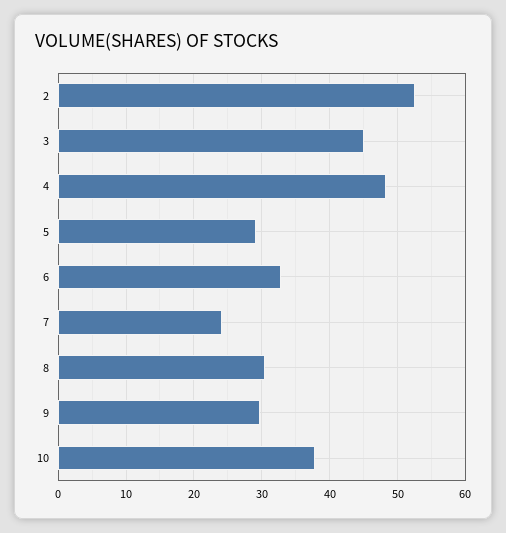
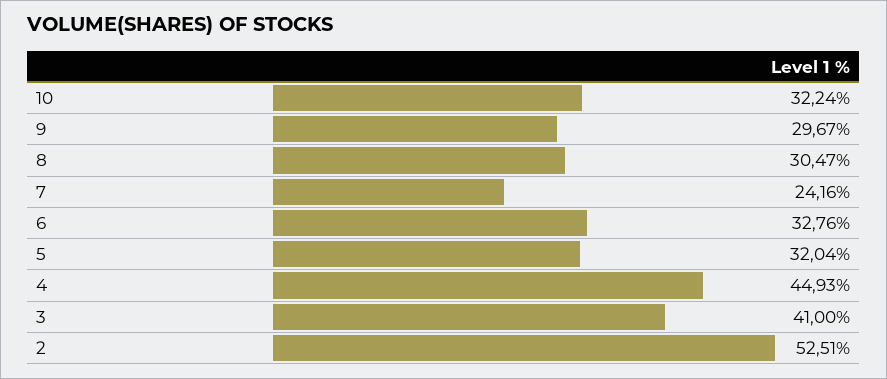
3: 45 -> 41
4: 48 -> 44.93
5: 29 -> 32.04
10: 38 -> 32.24

